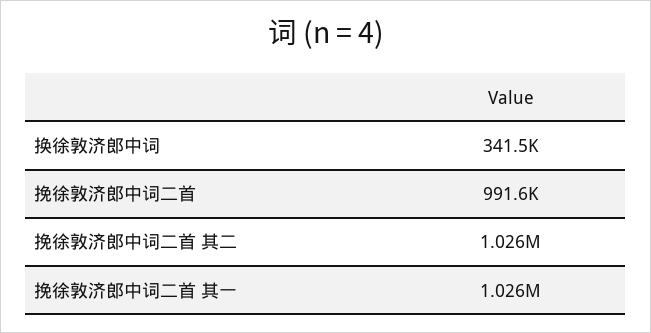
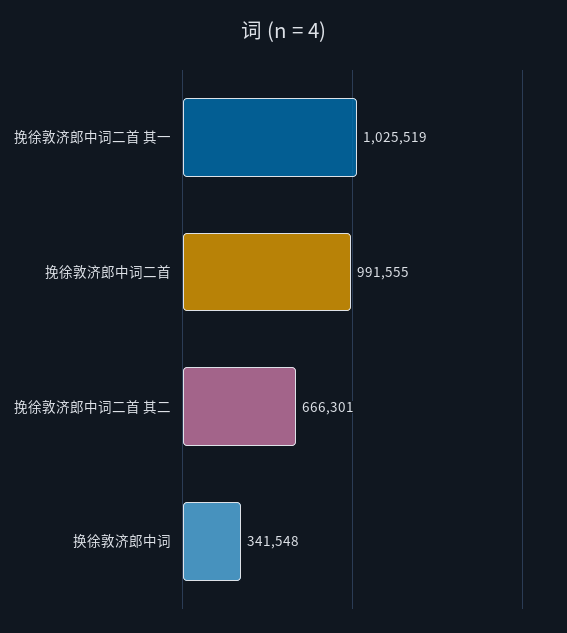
挽徐敦济郎中词二首 其二: 1026000 -> 666301

